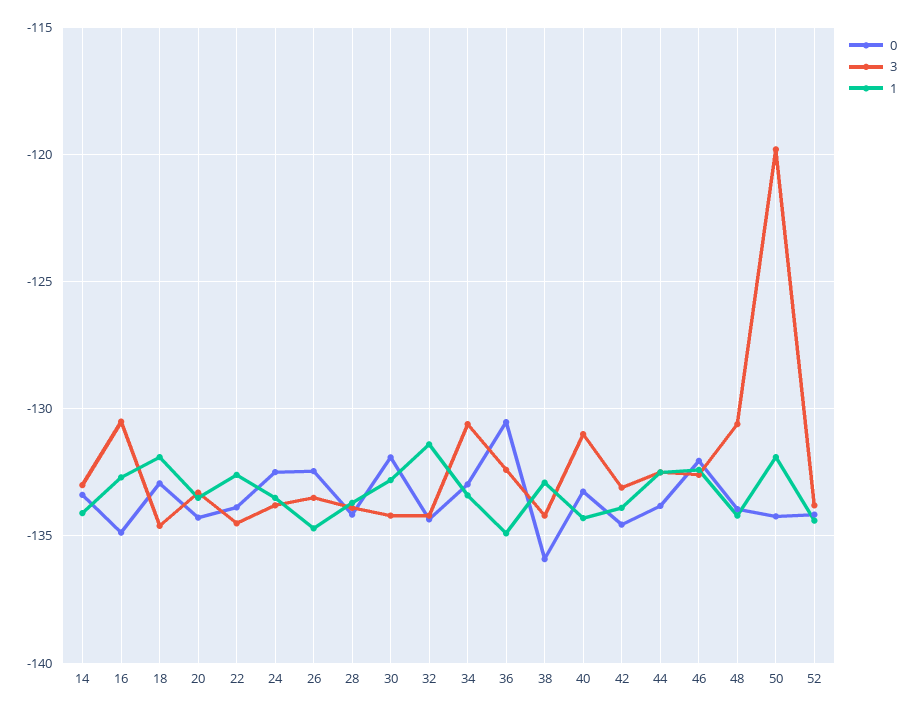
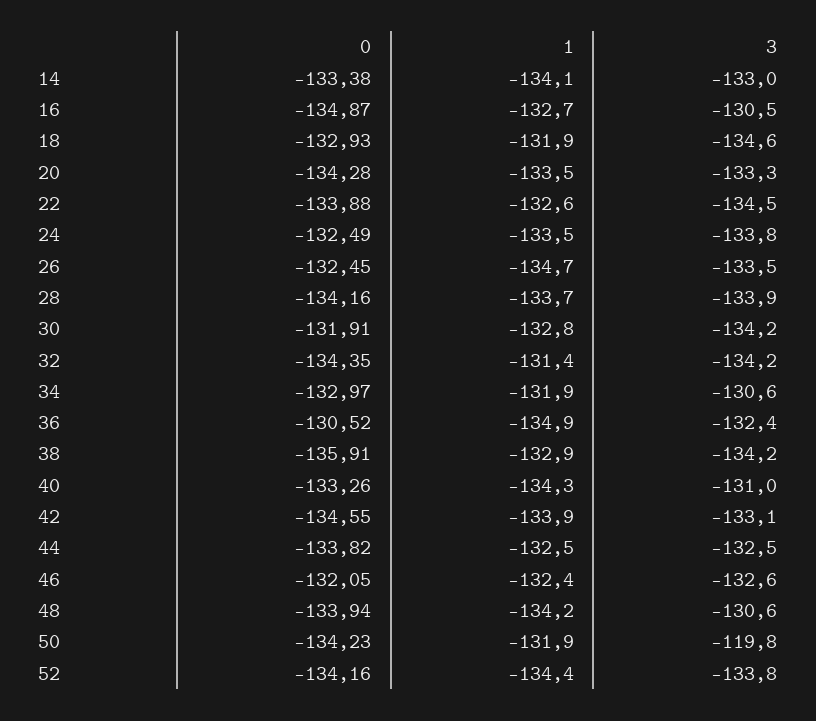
1, 34: -133.5 -> -131.9

